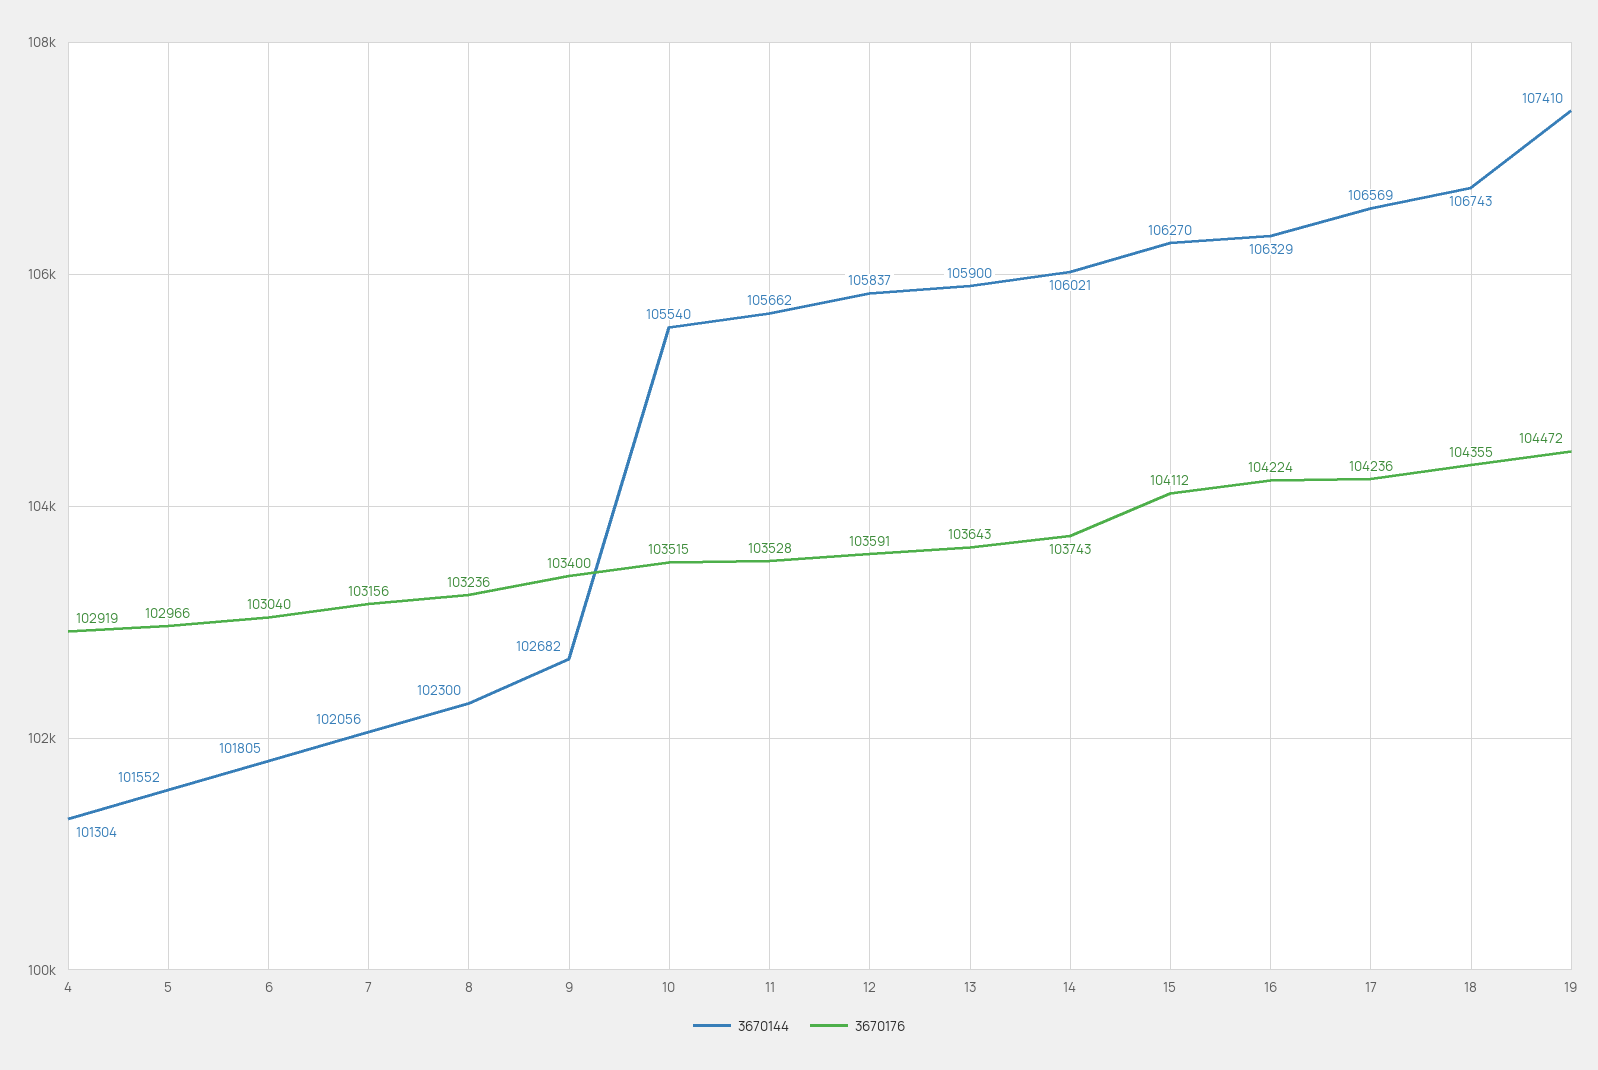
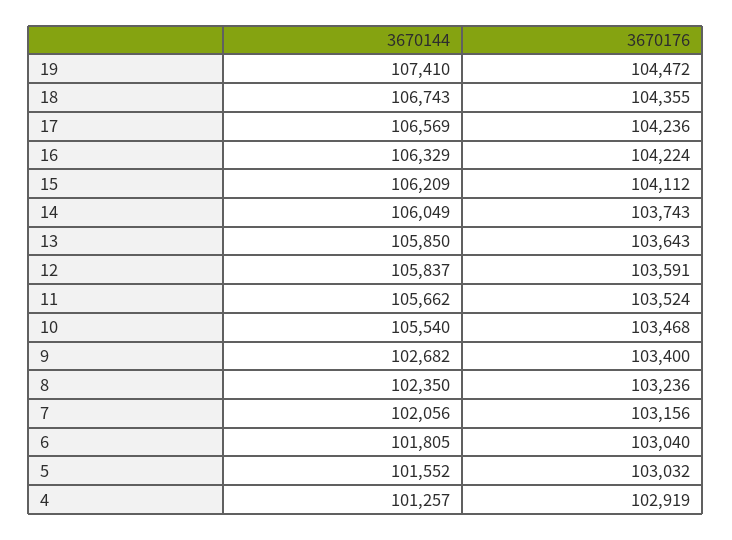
3670144, 4: 101304 -> 101257
3670176, 5: 102966 -> 103032
3670144, 8: 102300 -> 102350
3670176, 10: 103515 -> 103468
3670176, 11: 103528 -> 103524
3670144, 13: 105900 -> 105850
3670144, 14: 106021 -> 106049
3670144, 15: 106270 -> 106209

